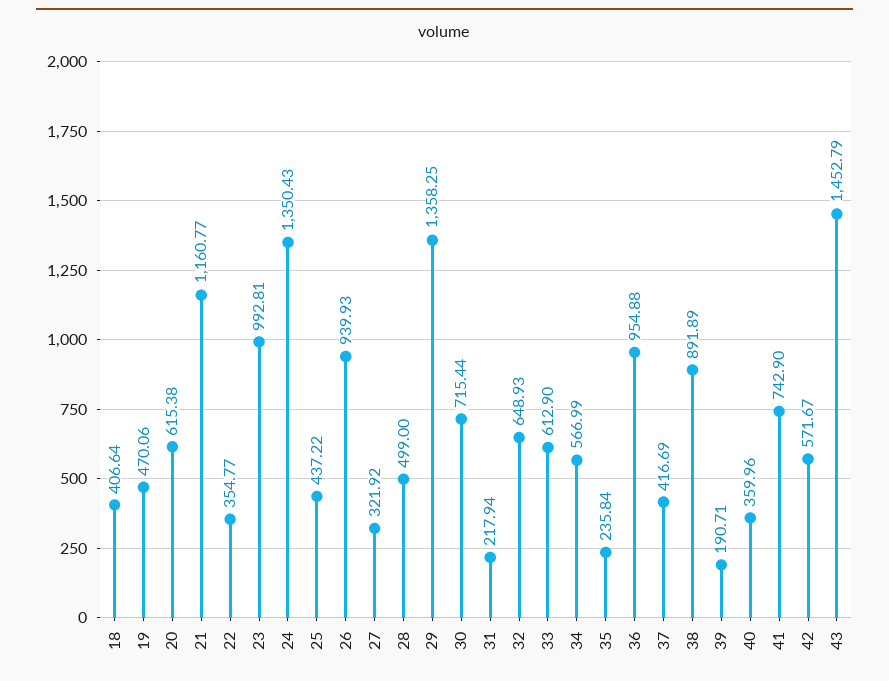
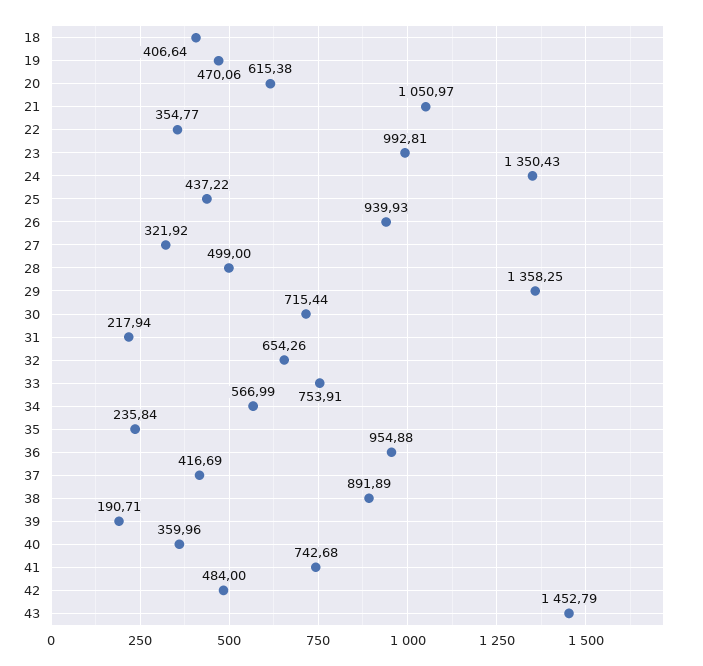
21: 1160.77 -> 1050.97
32: 648.93 -> 654.26
33: 612.9 -> 753.91
41: 742.9 -> 742.68
42: 571.67 -> 484

